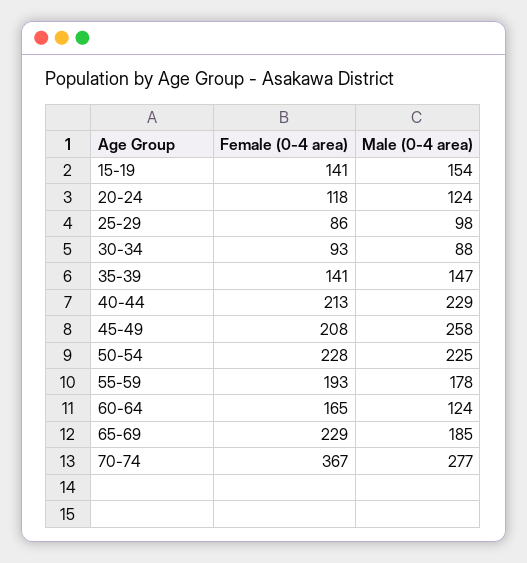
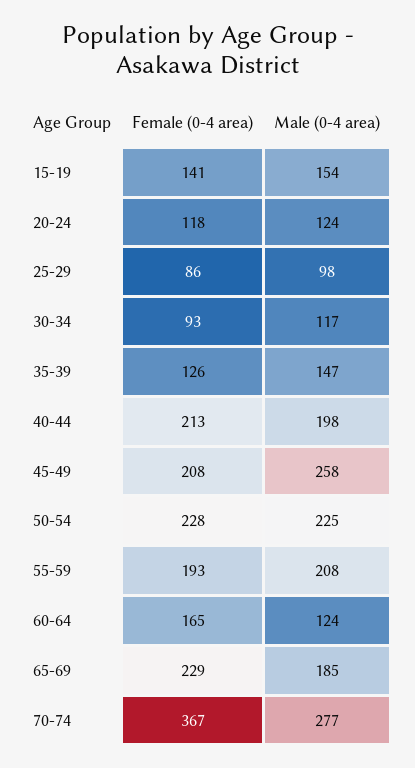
Male (0-4 area), 30-34: 88 -> 117
Female (0-4 area), 35-39: 141 -> 126
Male (0-4 area), 40-44: 229 -> 198
Male (0-4 area), 55-59: 178 -> 208

